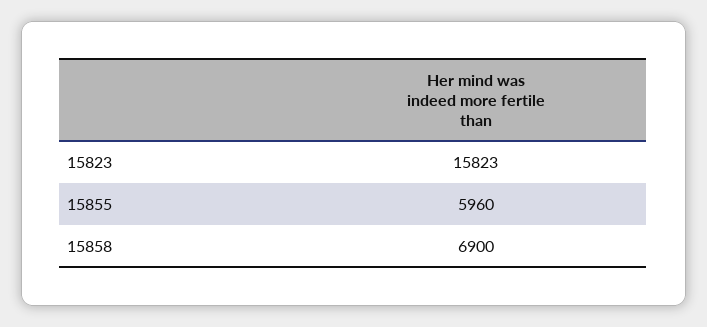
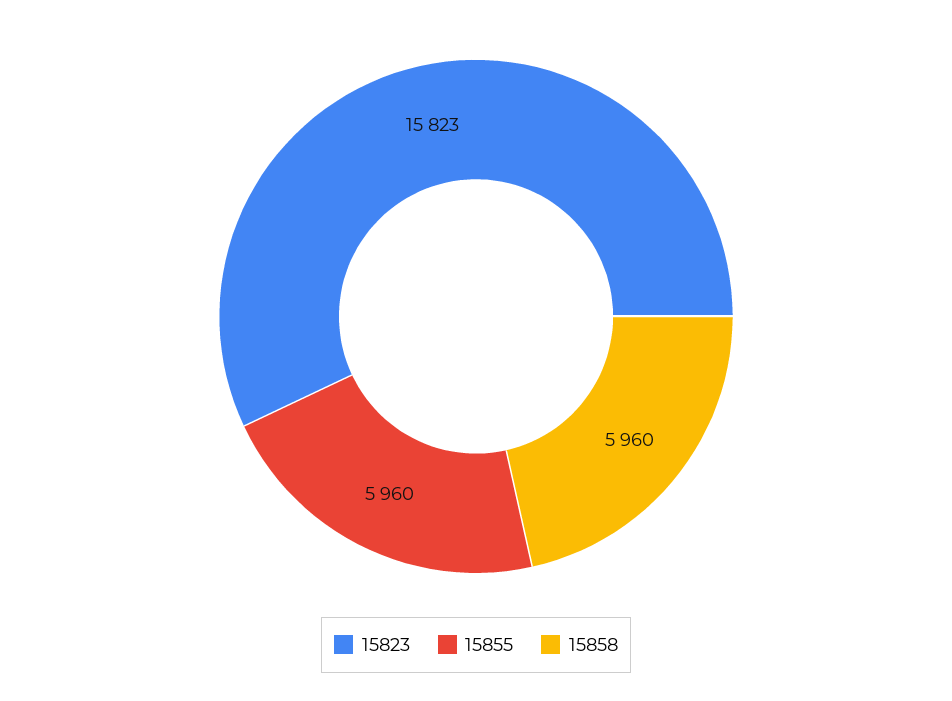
15858: 6900 -> 5960

